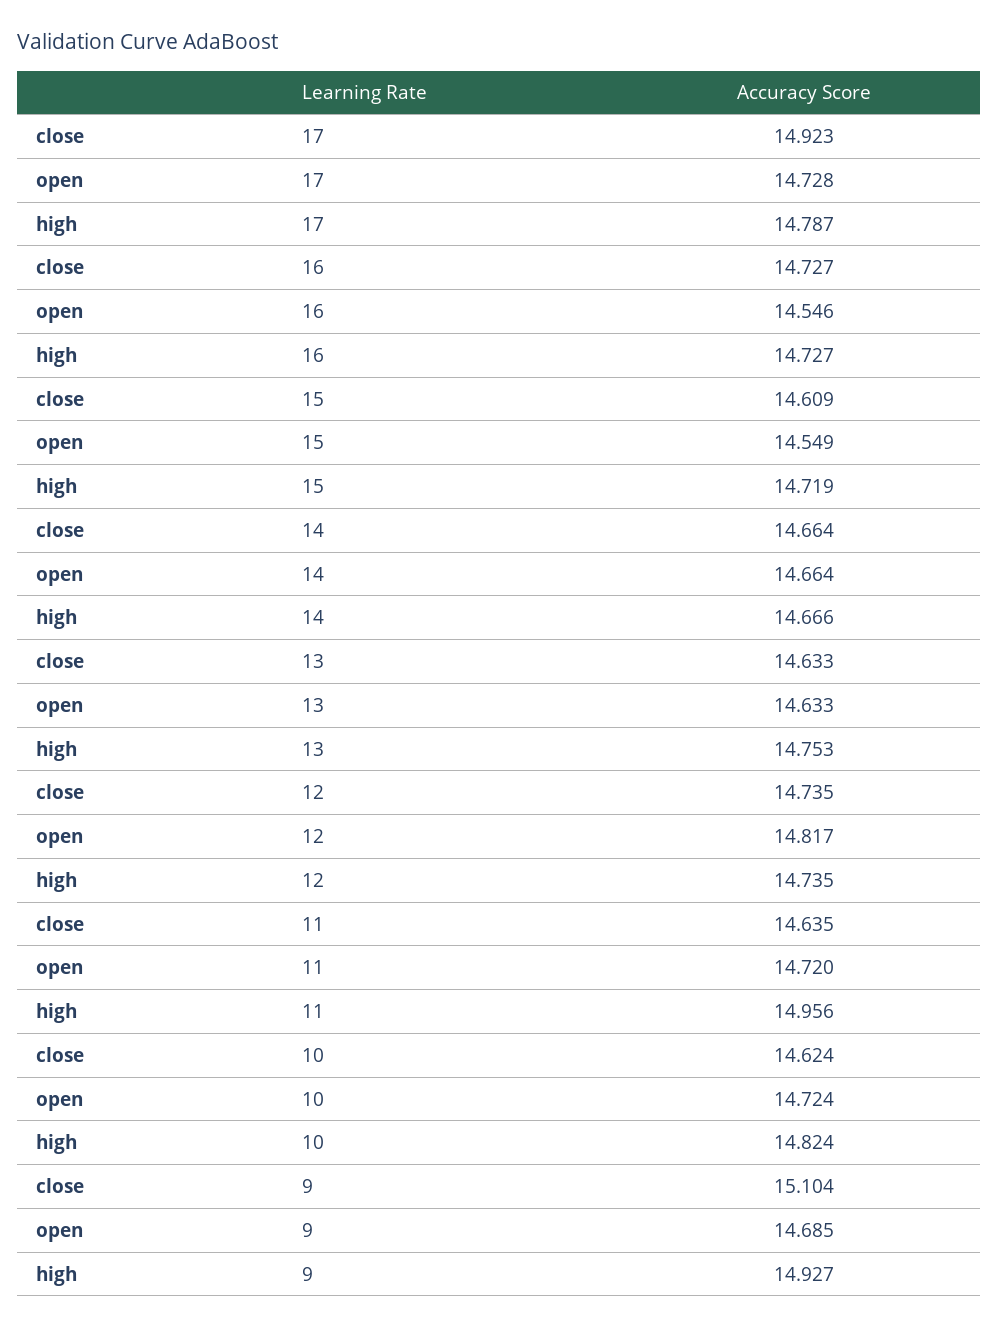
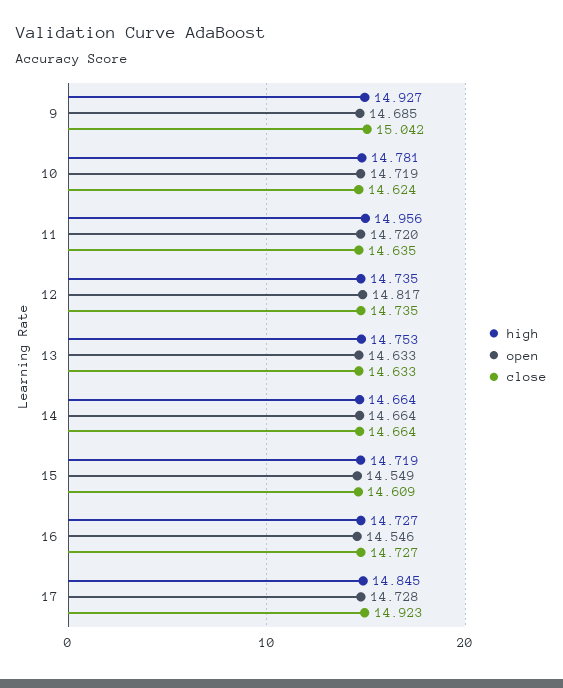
high, 17: 14.787 -> 14.845
high, 14: 14.666 -> 14.664
open, 10: 14.724 -> 14.719
high, 10: 14.824 -> 14.781
close, 9: 15.104 -> 15.042

